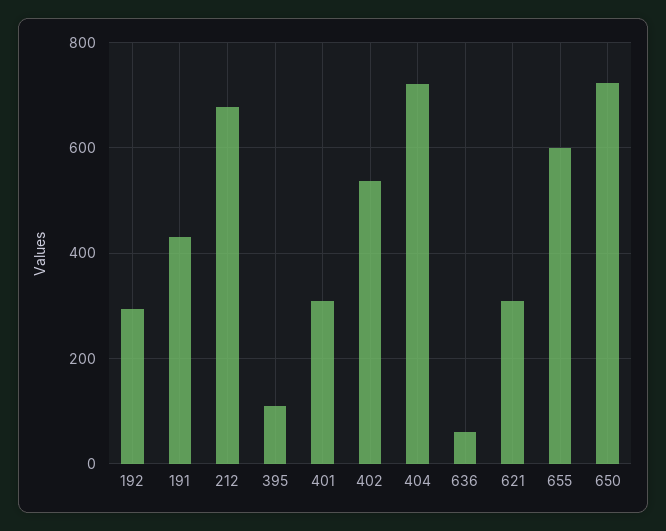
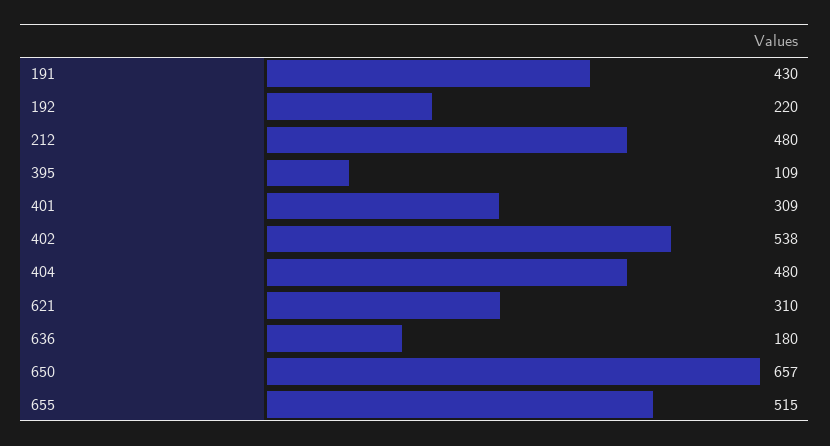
192: 300 -> 220
212: 680 -> 480
404: 720 -> 480
636: 60 -> 180
655: 600 -> 515
650: 720 -> 657

